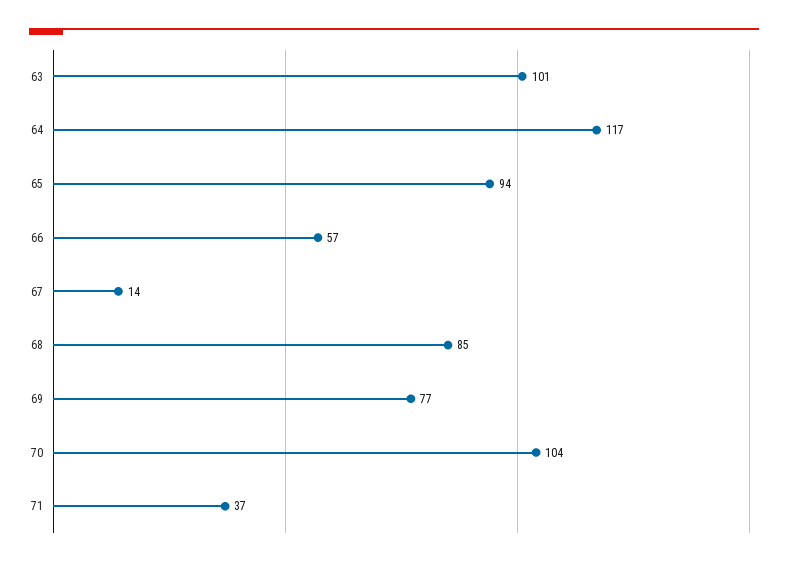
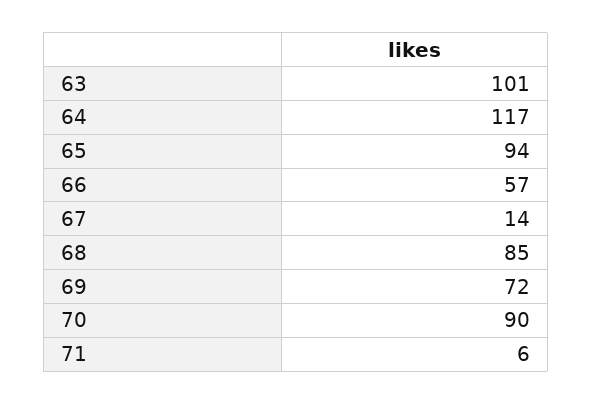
69: 77 -> 72
70: 104 -> 90
71: 37 -> 6

